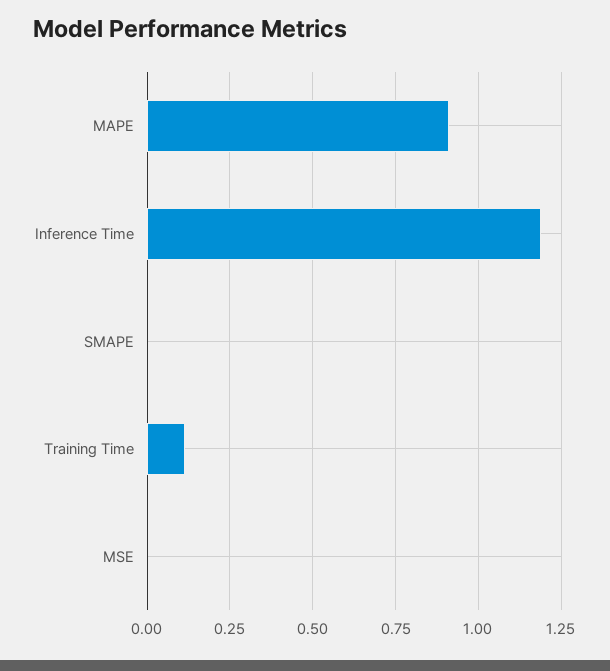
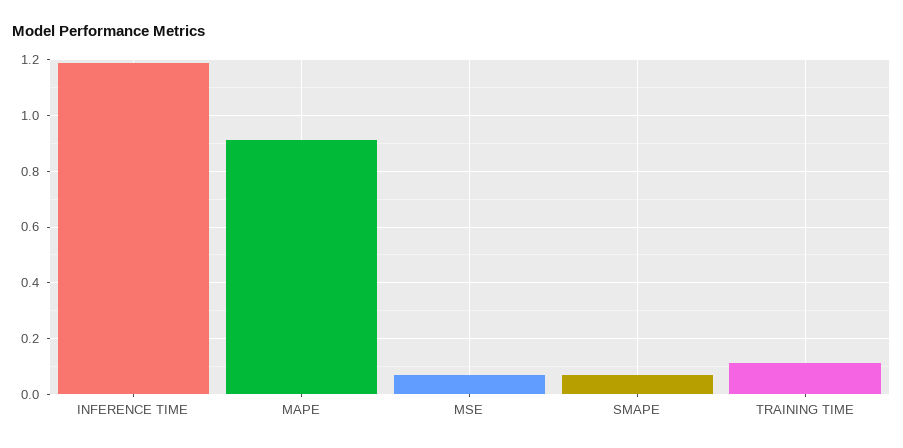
SMAPE: 0 -> 0.075
MSE: 0 -> 0.075

